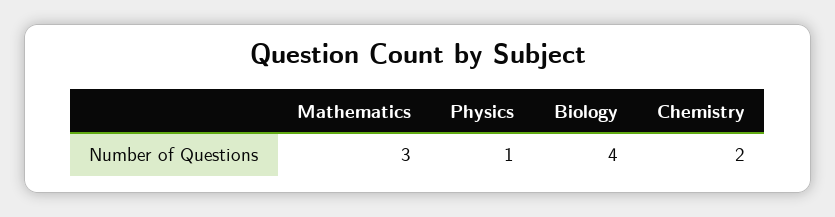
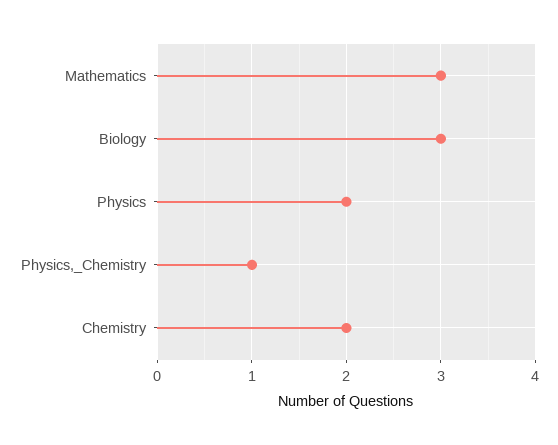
Physics: 1 -> 2
Biology: 4 -> 3
Physics,_Chemistry: none -> 1

